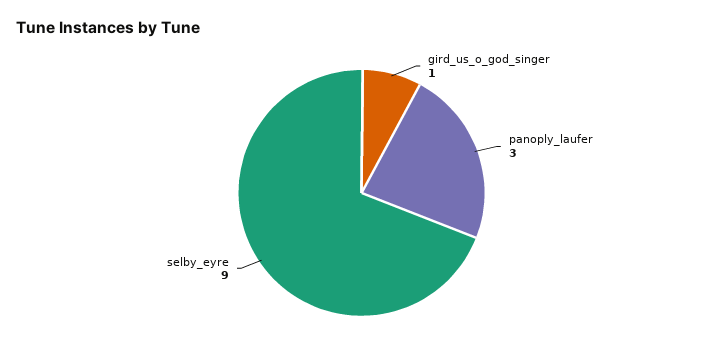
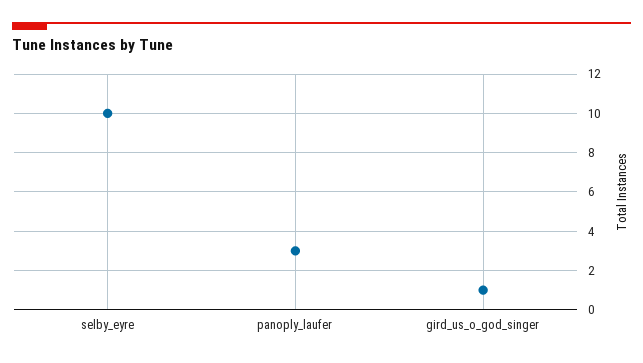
selby_eyre: 9 -> 10

